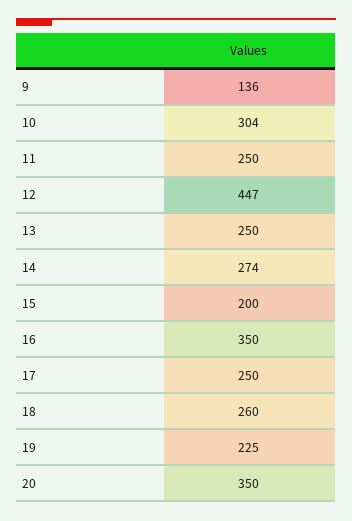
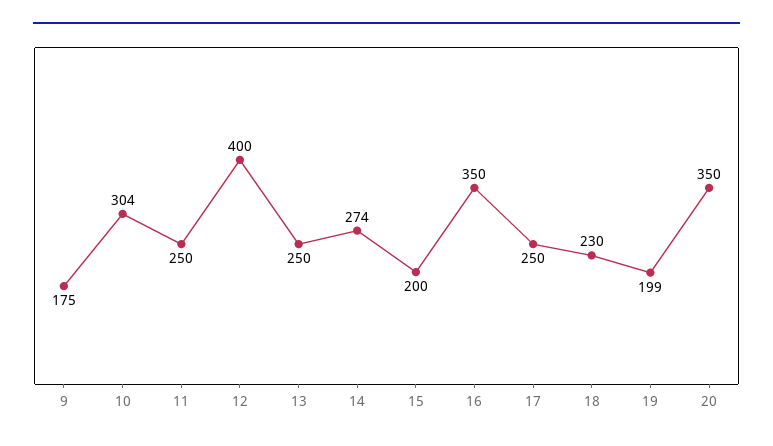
9: 136 -> 175
12: 447 -> 400
18: 260 -> 230
19: 225 -> 199

